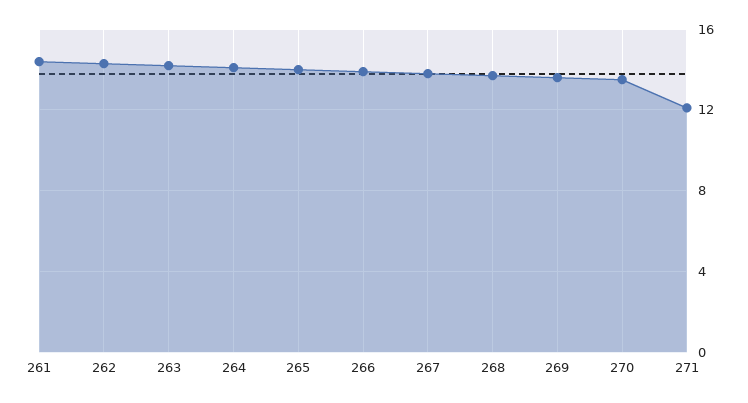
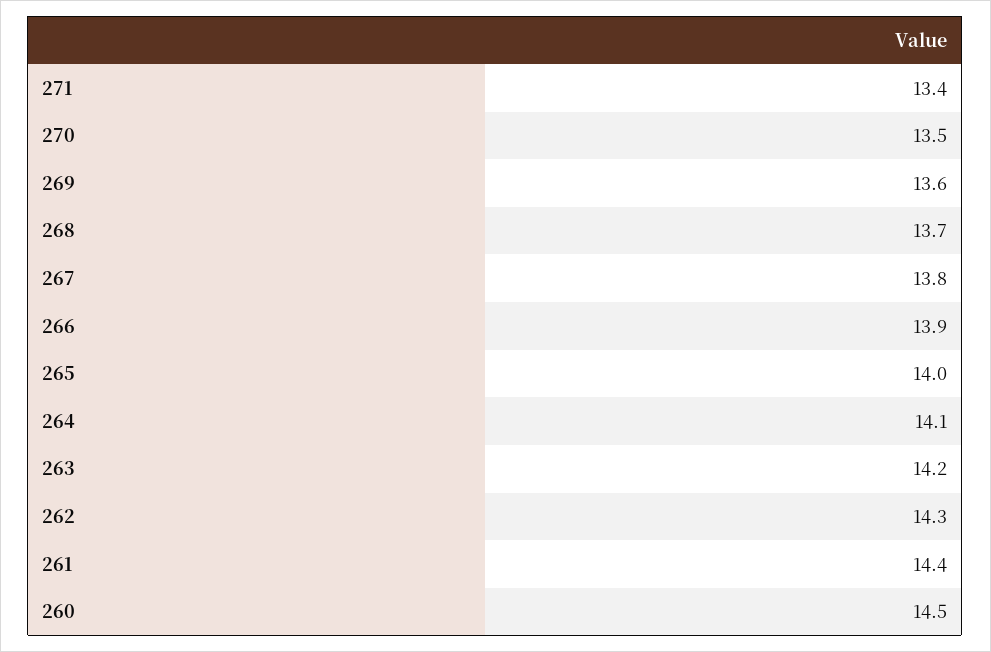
271: 12 -> 13.4
260: none -> 14.5

